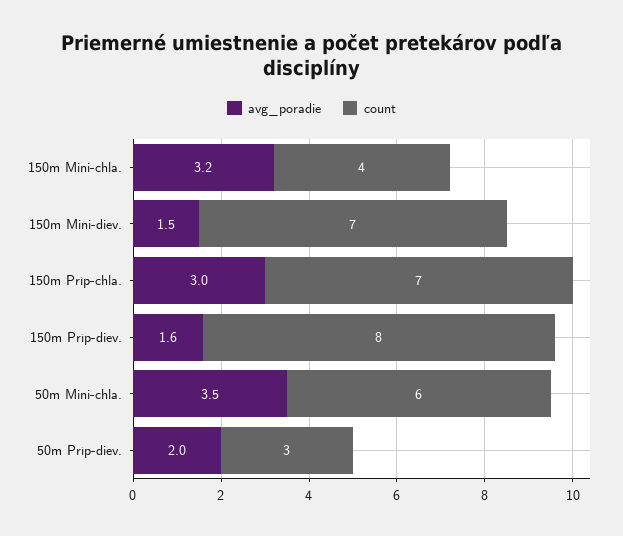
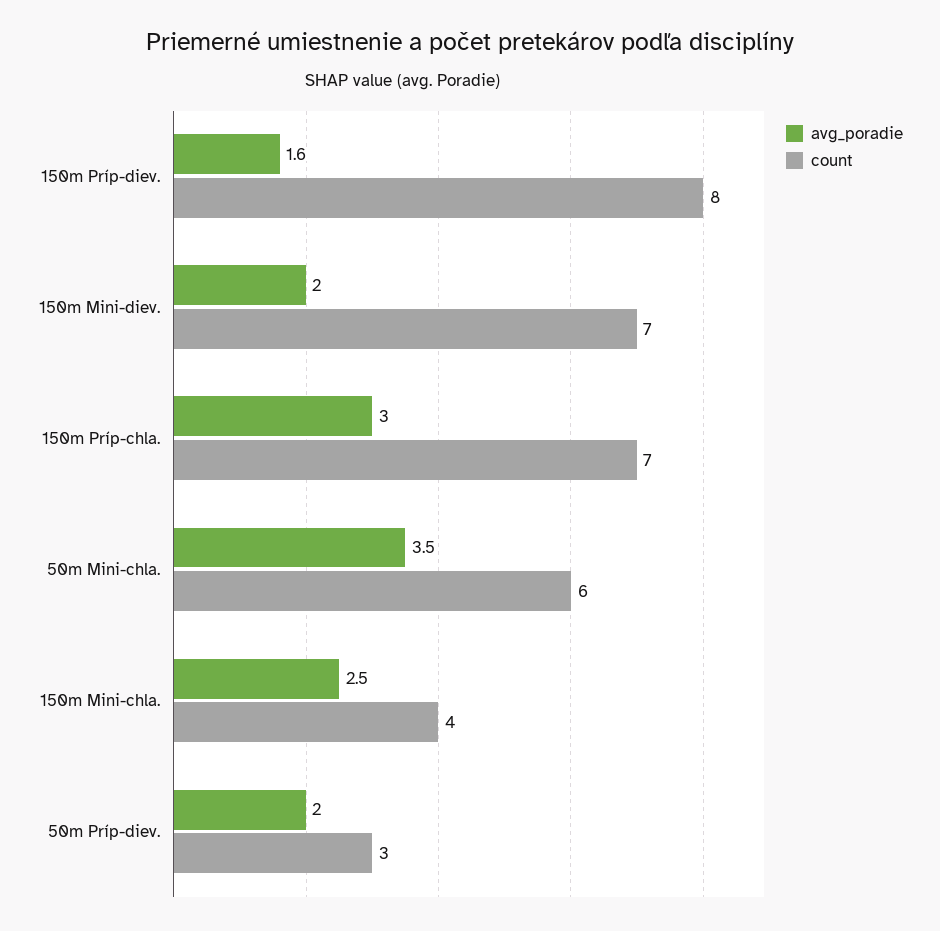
avg_poradie, 150m Mini-chla.: 3.2 -> 2.5
avg_poradie, 150m Mini-diev.: 1.5 -> 2

